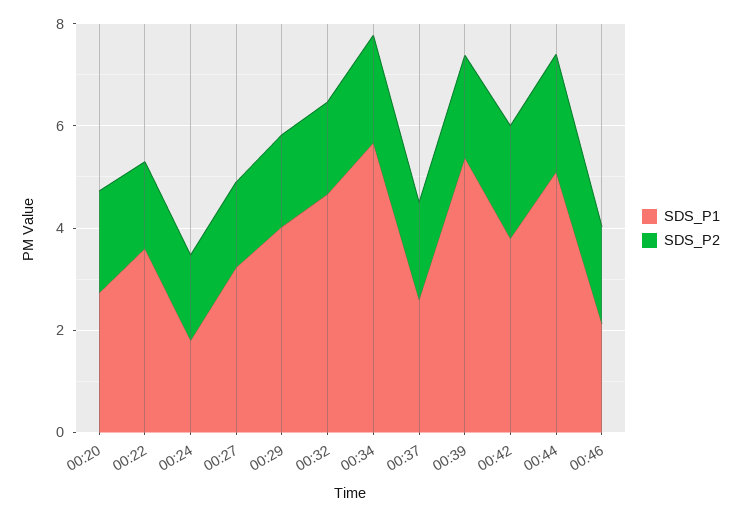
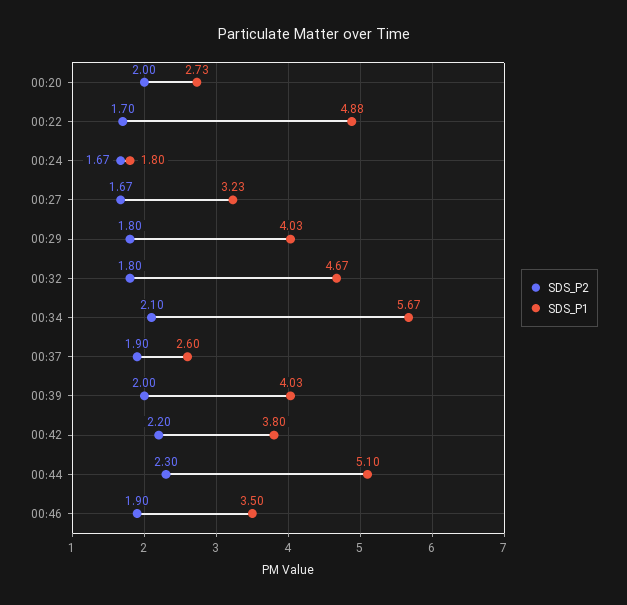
SDS_P1, 00:22: 3.5 -> 4.88
SDS_P1, 00:39: 5.5 -> 4.03
SDS_P1, 00:46: 2 -> 3.5

